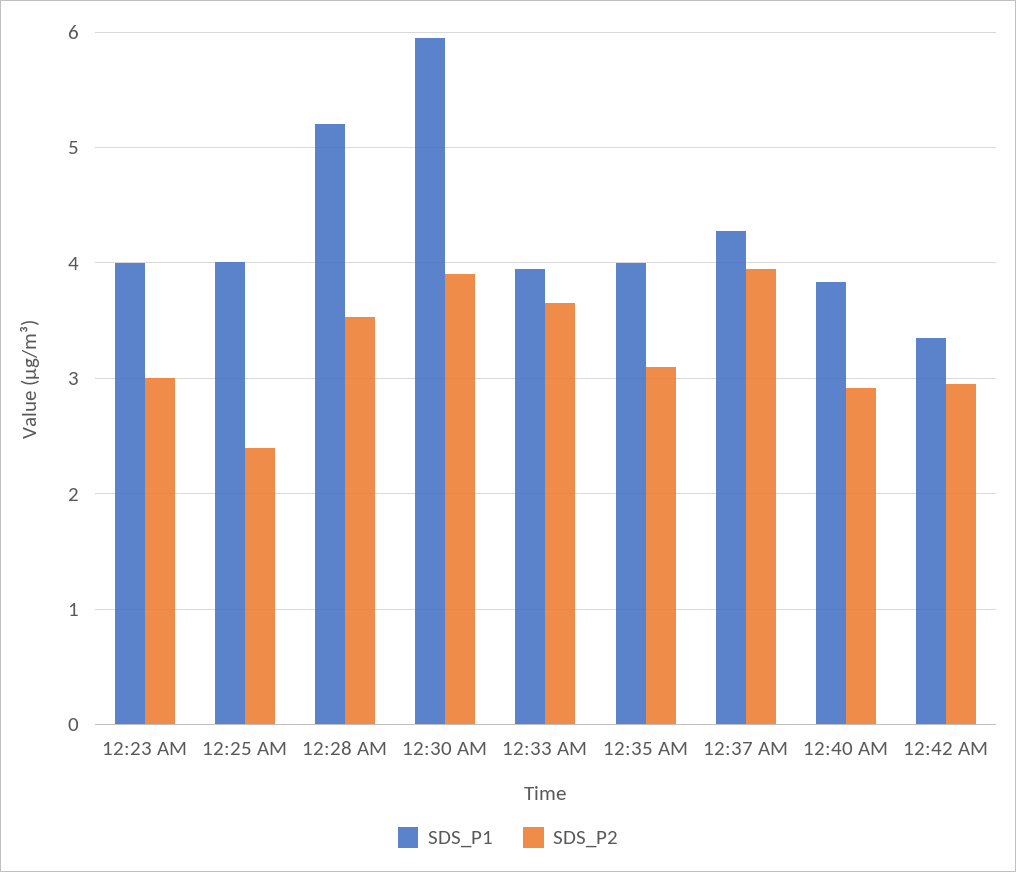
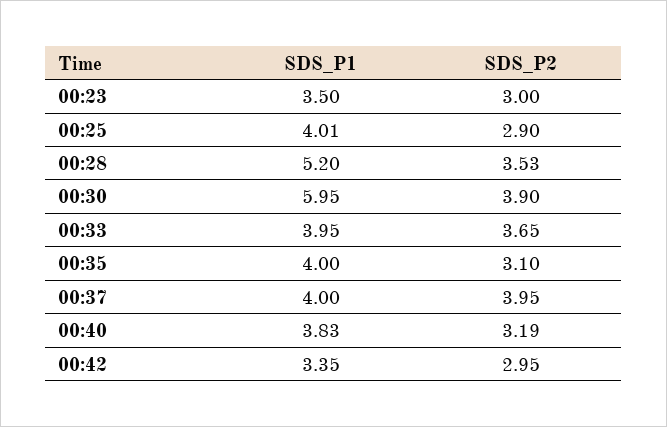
SDS_P1, 12:23 AM: 4 -> 3.5
SDS_P2, 12:25 AM: 2.4 -> 2.9
SDS_P1, 12:37 AM: 4.3 -> 4
SDS_P2, 12:40 AM: 2.9 -> 3.19

